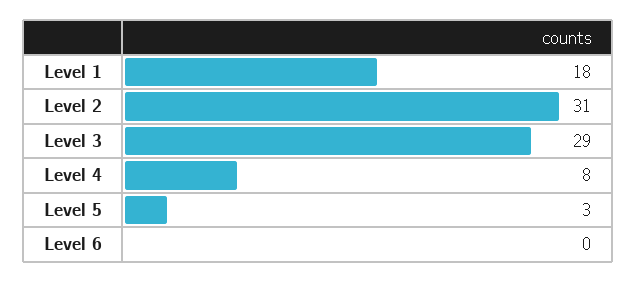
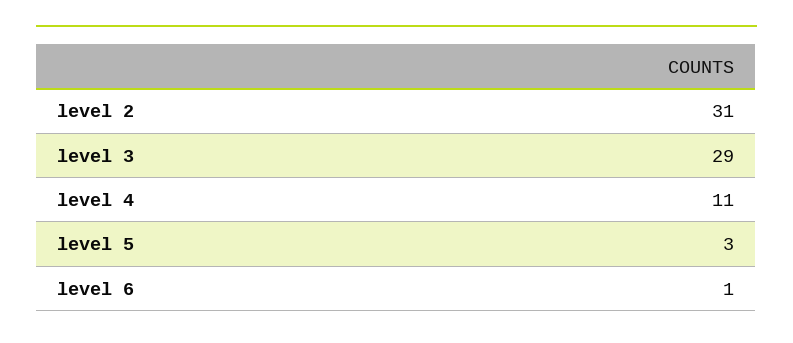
Level 1: 18 -> none
Level 4: 8 -> 11
Level 6: 0 -> 1

